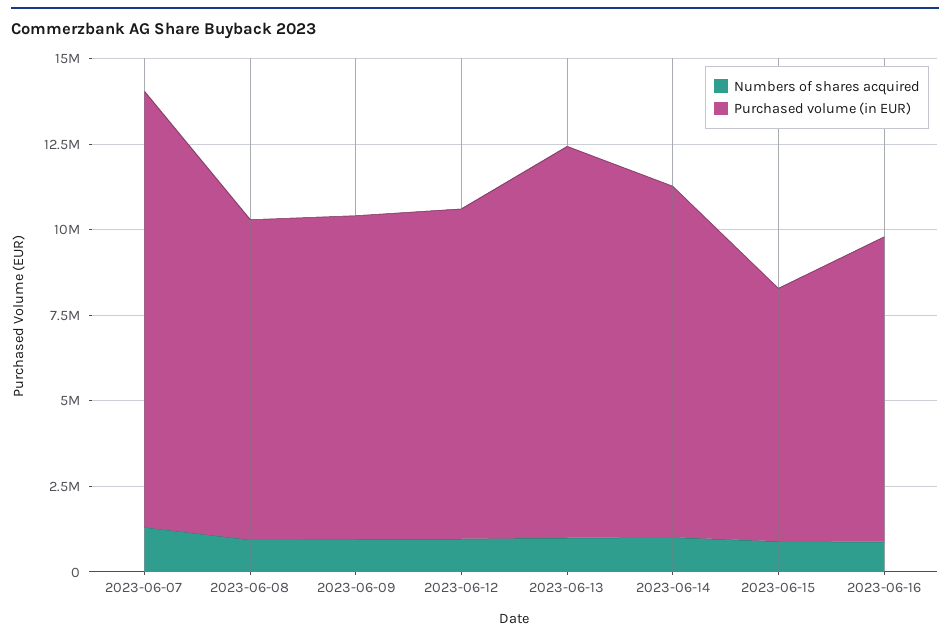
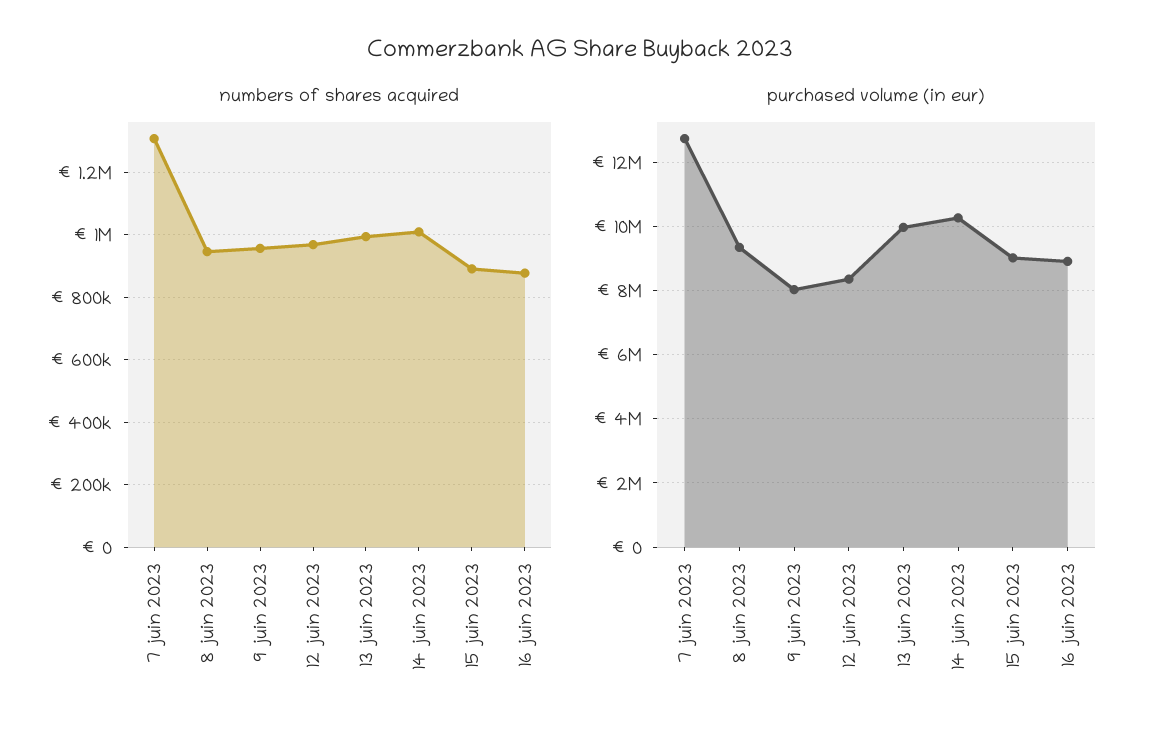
Purchased volume (in EUR), 2023-06-09: 9500000 -> 8000000
Purchased volume (in EUR), 2023-06-12: 9500000 -> 8400000
Purchased volume (in EUR), 2023-06-13: 11500000 -> 10000000
Purchased volume (in EUR), 2023-06-15: 7500000 -> 9000000

